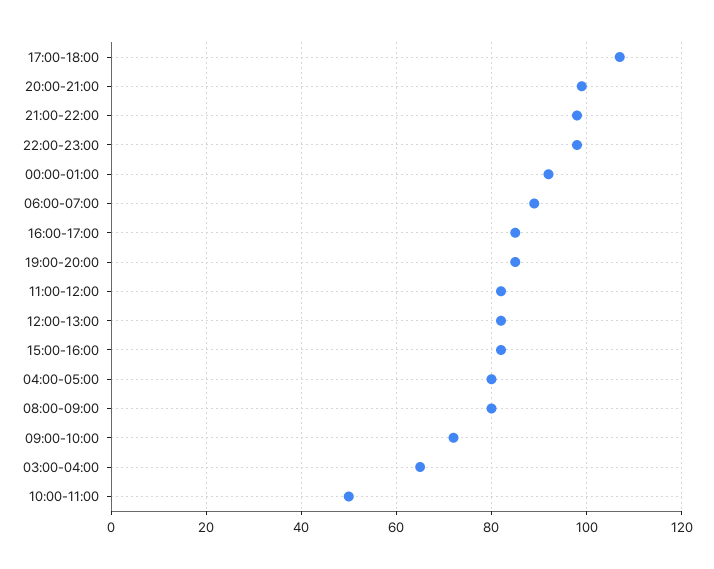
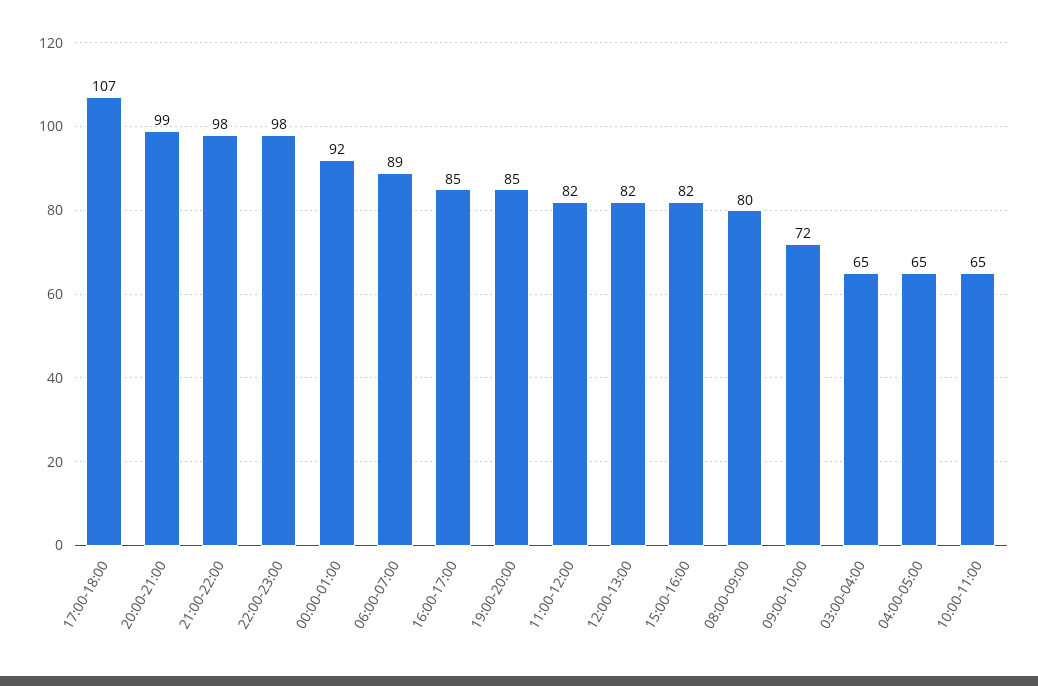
04:00-05:00: 80 -> 65
10:00-11:00: 50 -> 65

